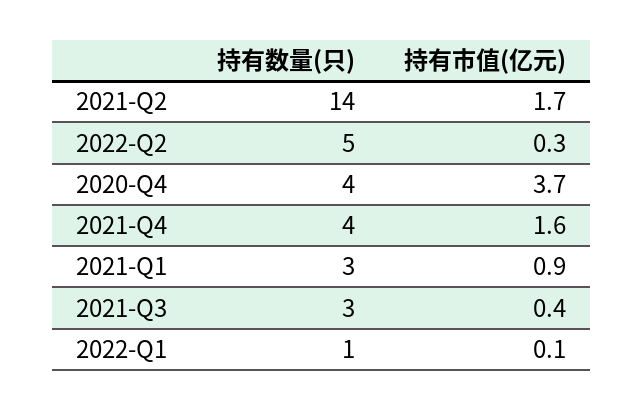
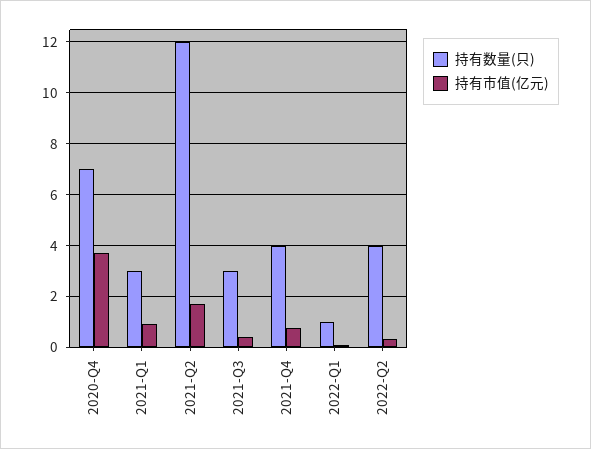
持有数量(只), 2021-Q2: 14 -> 12
持有数量(只), 2022-Q2: 5 -> 4
持有数量(只), 2020-Q4: 4 -> 7
持有市值(亿元), 2021-Q4: 1.6 -> 0.75

